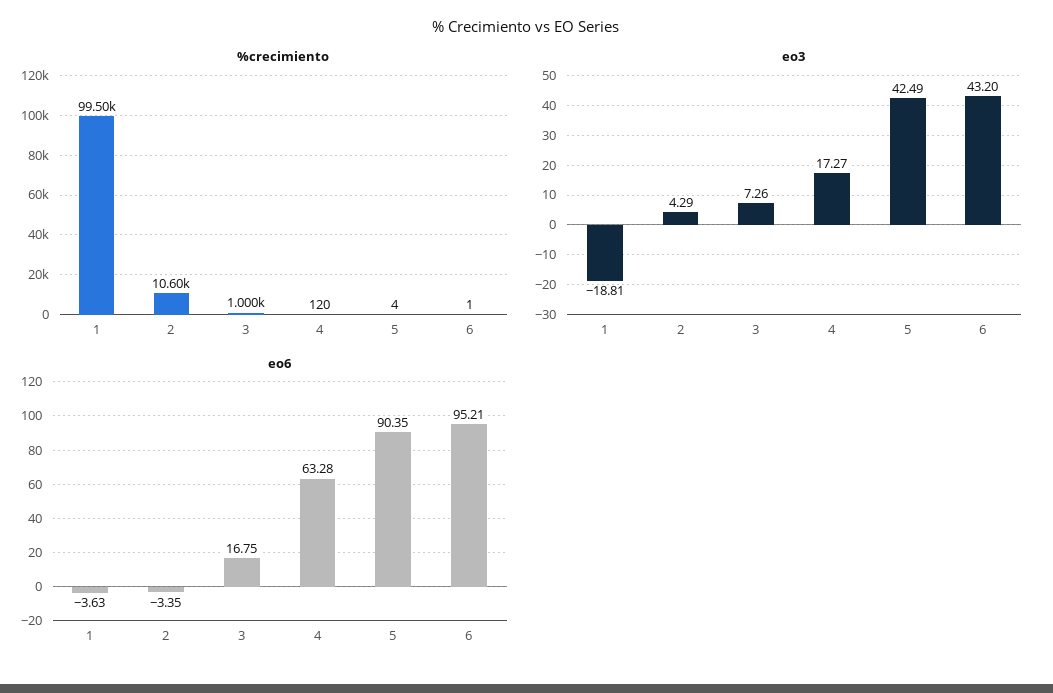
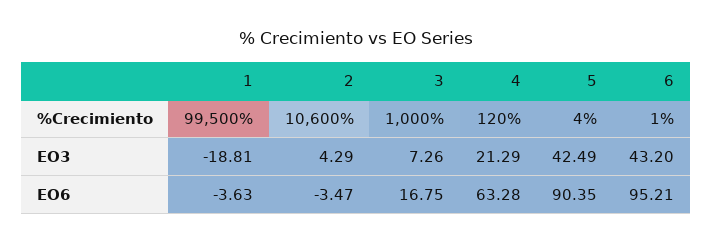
eo3, 4: 17.27 -> 21.29
eo6, 2: -3.35 -> -3.47

